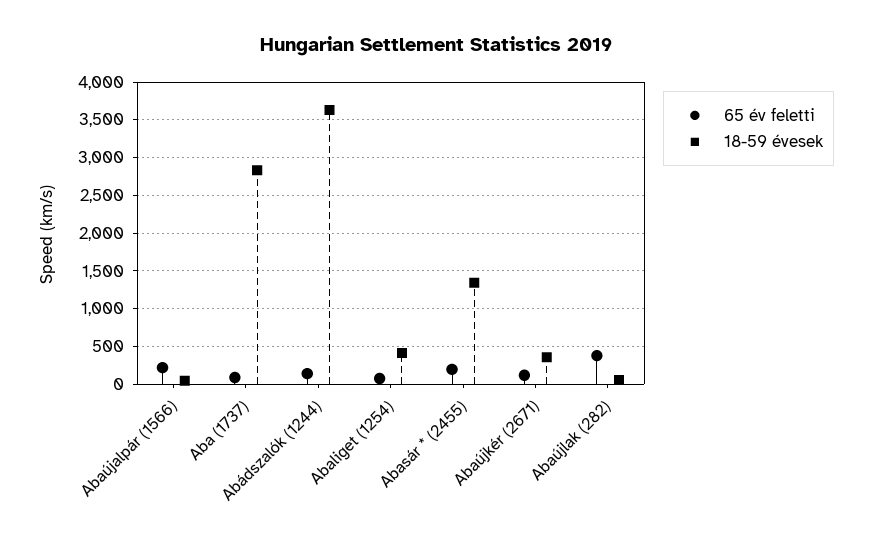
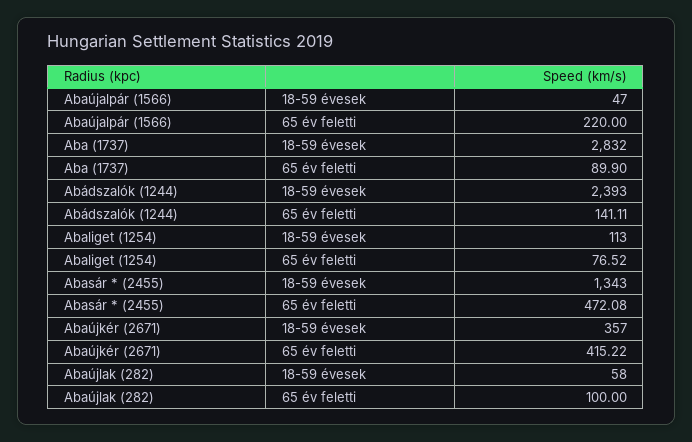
18-59 évesek, Abádszalók (1244): 3600 -> 2393
18-59 évesek, Abaliget (1254): 400 -> 113
65 év feletti, Abasár * (2455): 200 -> 472.08
65 év feletti, Abaújkér (2671): 100 -> 415.22
65 év feletti, Abaújlak (282): 400 -> 100

